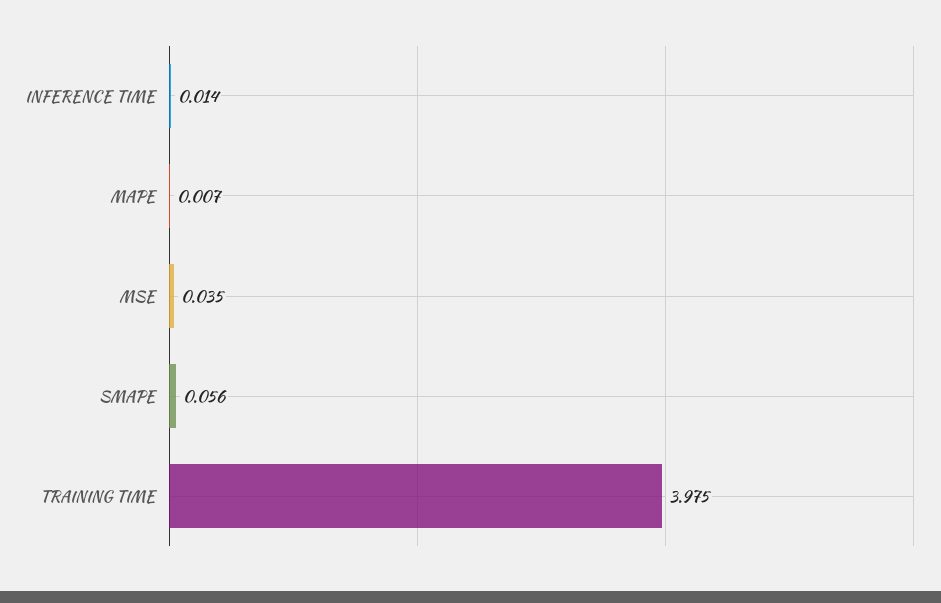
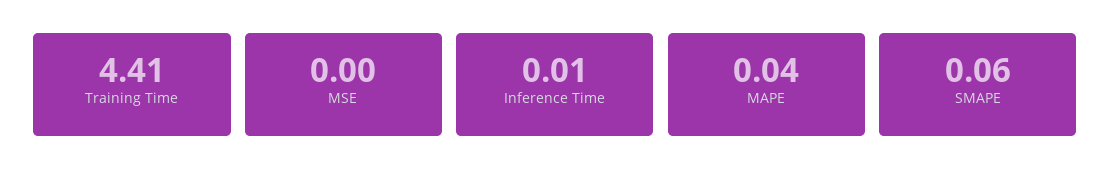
MAPE: 0.007 -> 0.04
MSE: 0.035 -> 0
TRAINING TIME: 3.975 -> 4.41

